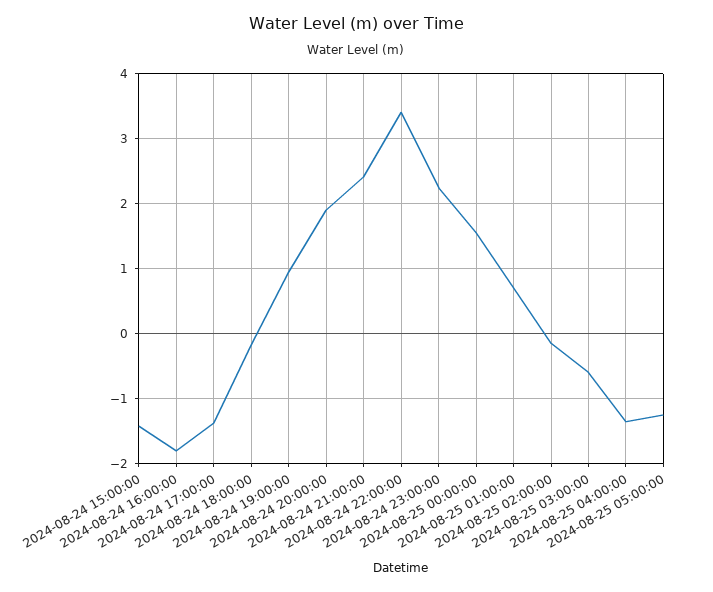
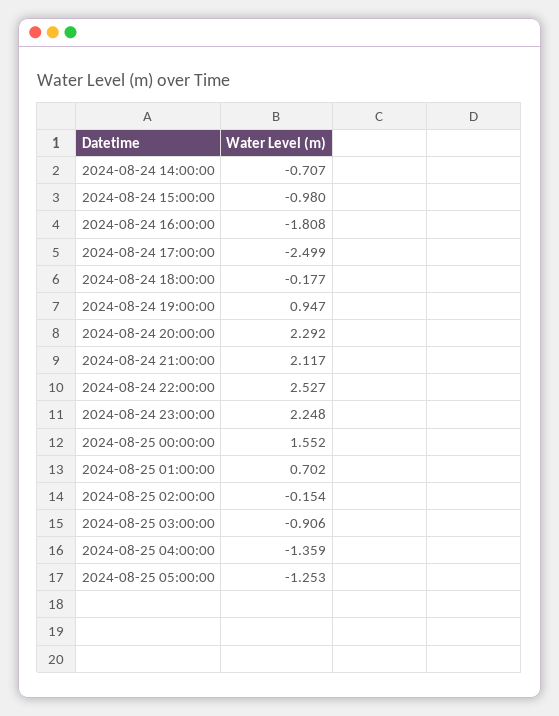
2024-08-24 15:00:00: -1.4 -> -0.98
2024-08-24 17:00:00: -1.4 -> -2.499
2024-08-24 20:00:00: 1.9 -> 2.292
2024-08-24 21:00:00: 2.4 -> 2.117
2024-08-24 22:00:00: 3.4 -> 2.527
2024-08-25 03:00:00: -0.6 -> -0.906
2024-08-24 14:00:00: none -> -0.707

